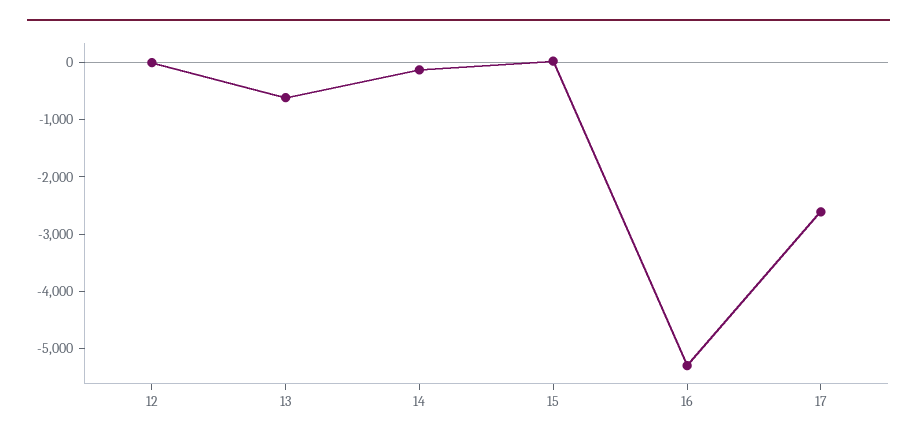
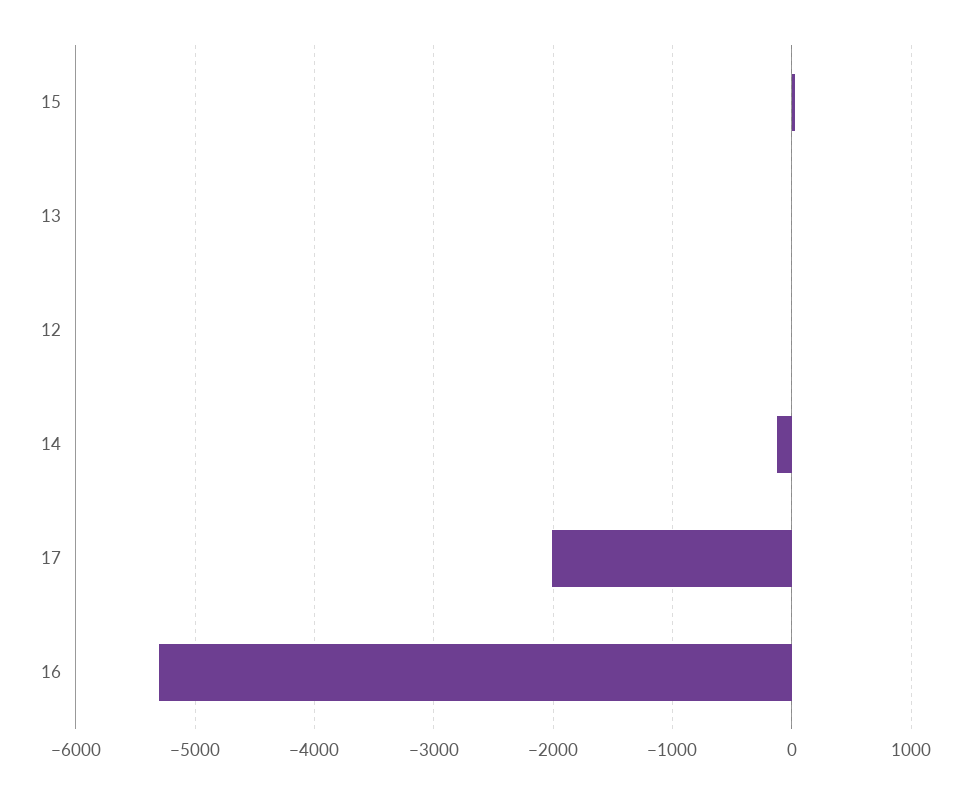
13: -600 -> 0
17: -2600 -> -2000

